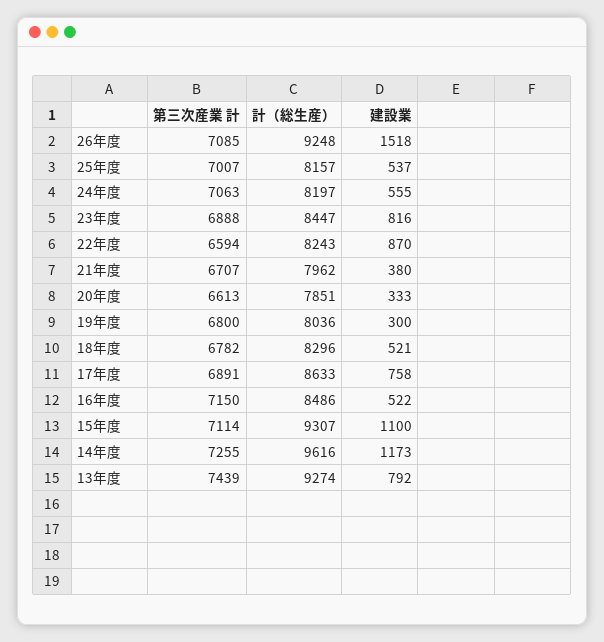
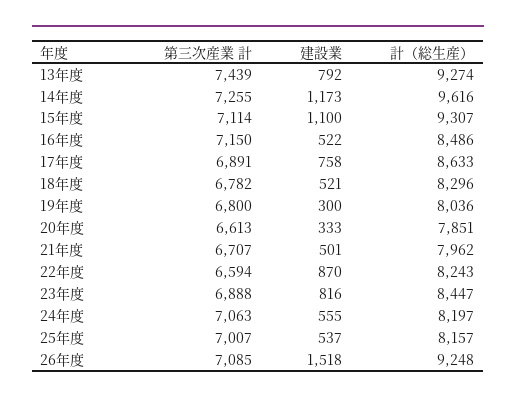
建設業, 21年度: 380 -> 501

